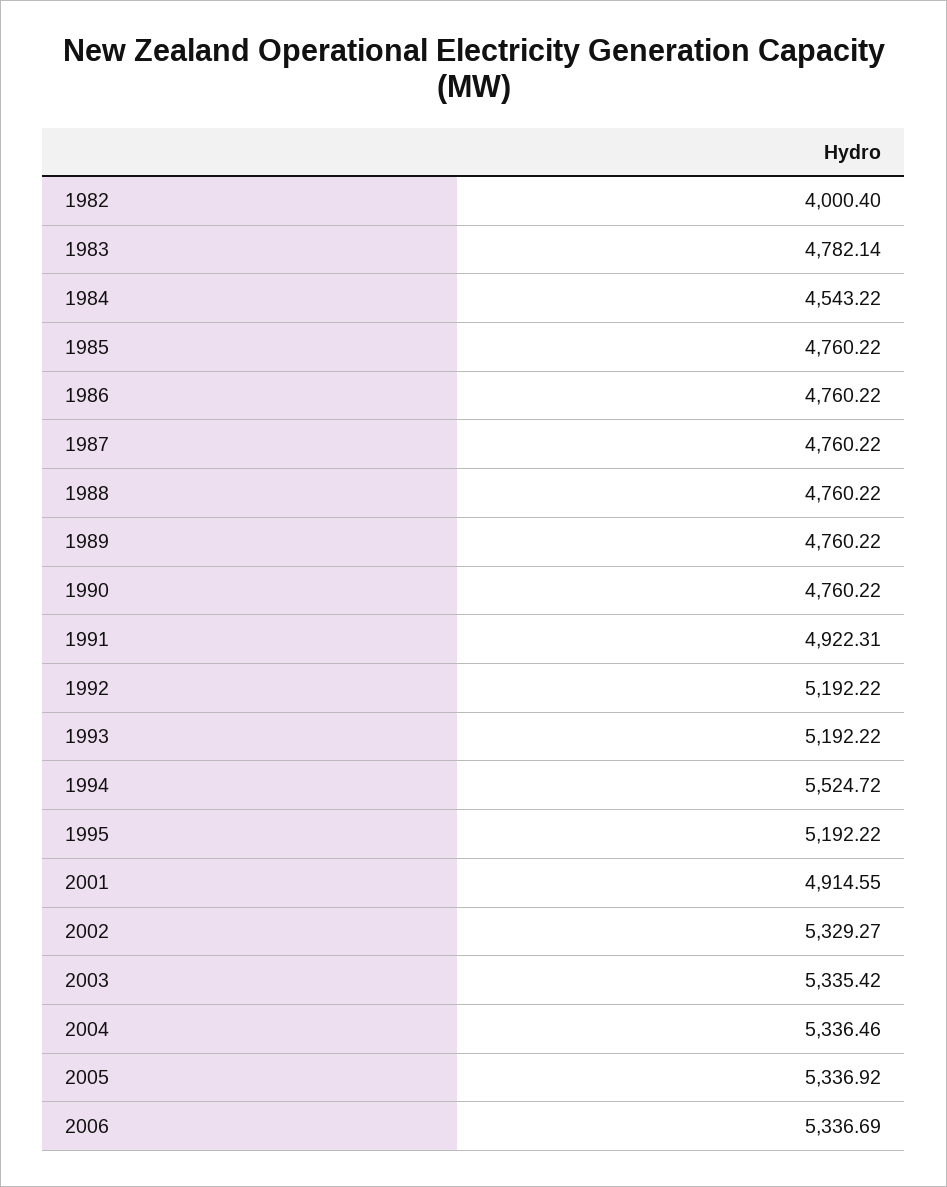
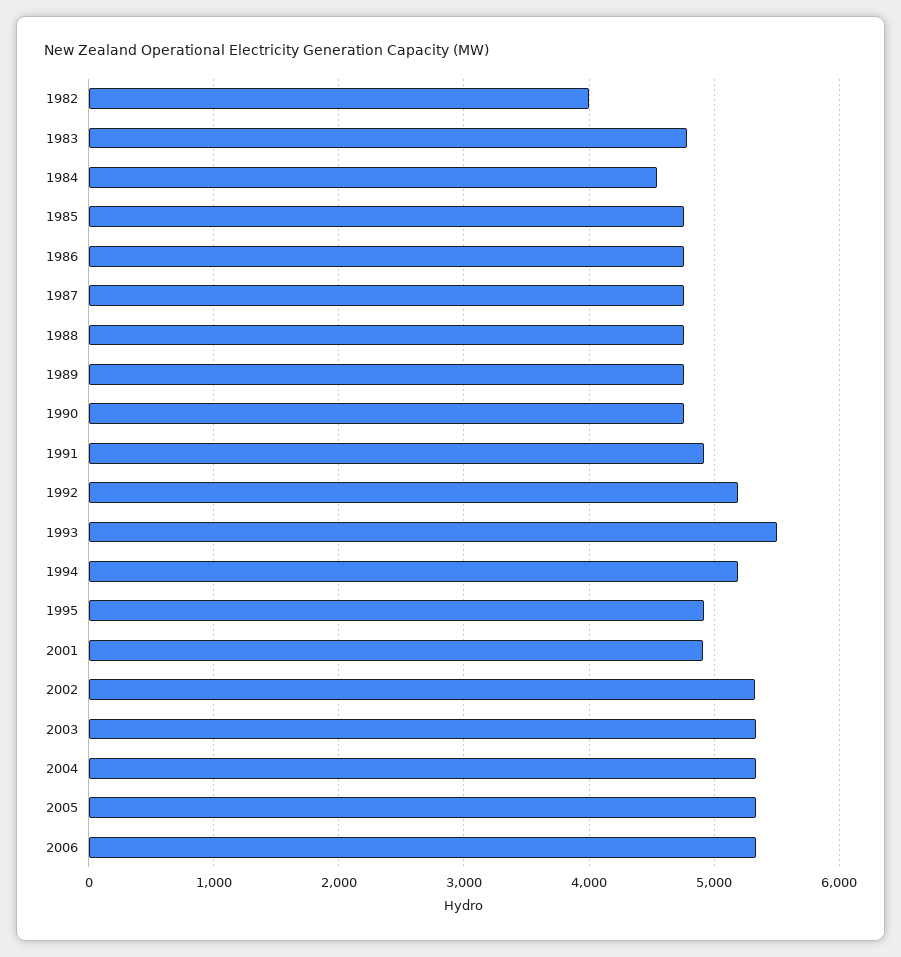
1993: 5192.22 -> 5500
1994: 5524.72 -> 5200
1995: 5192.22 -> 4900

